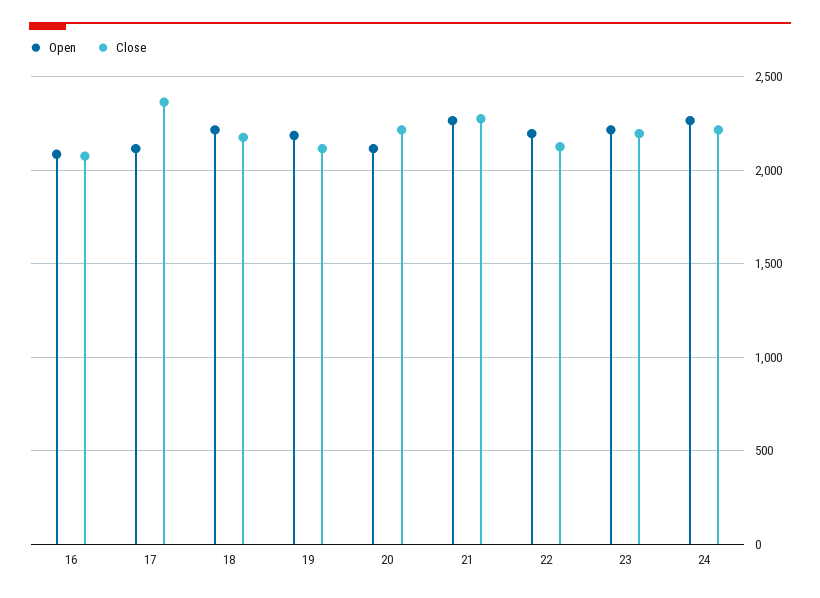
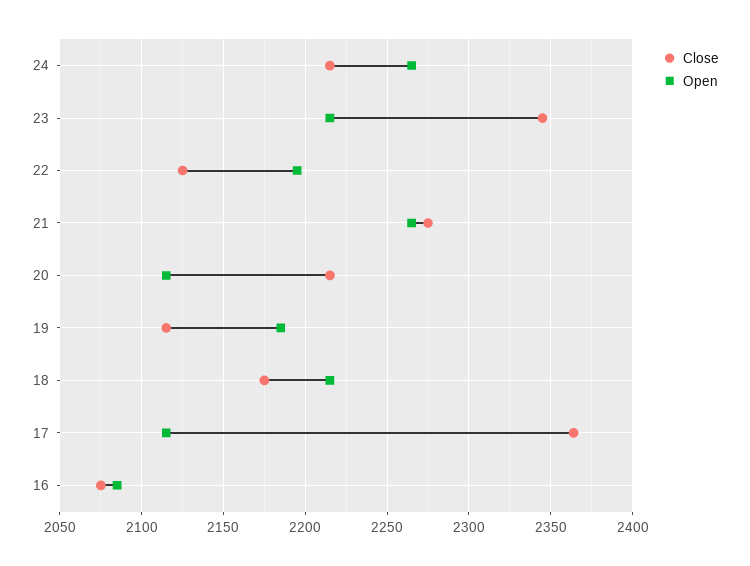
Close, 23: 2200 -> 2345

